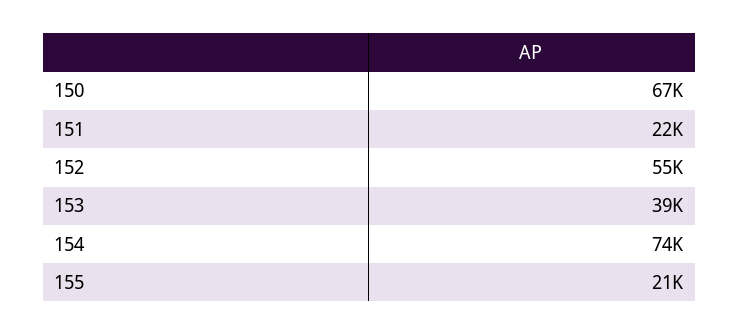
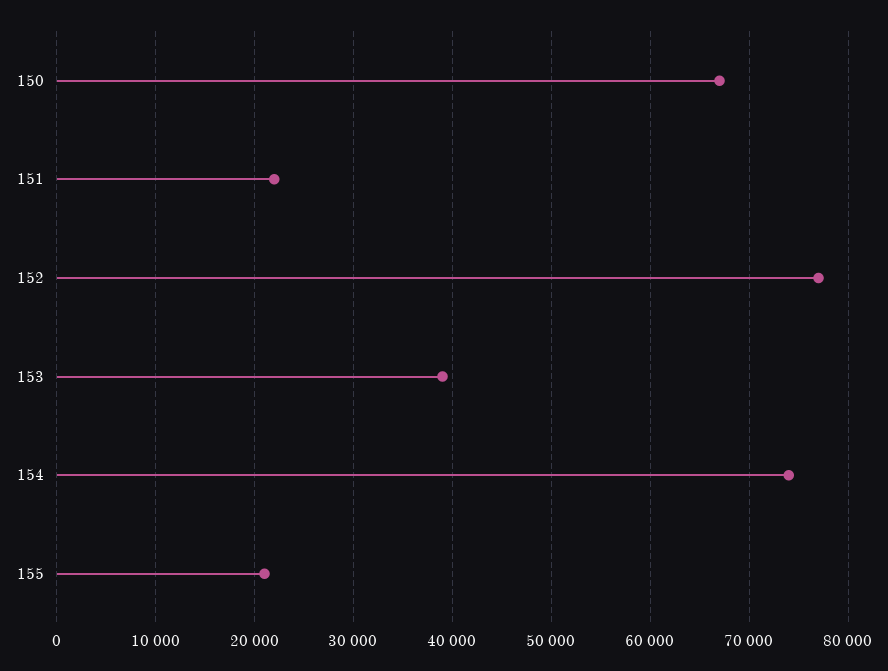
152: 55000 -> 77000

